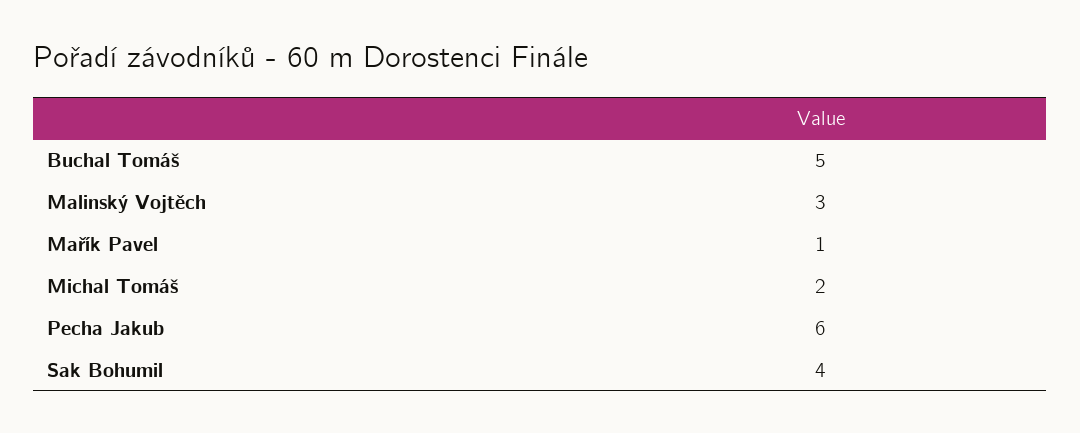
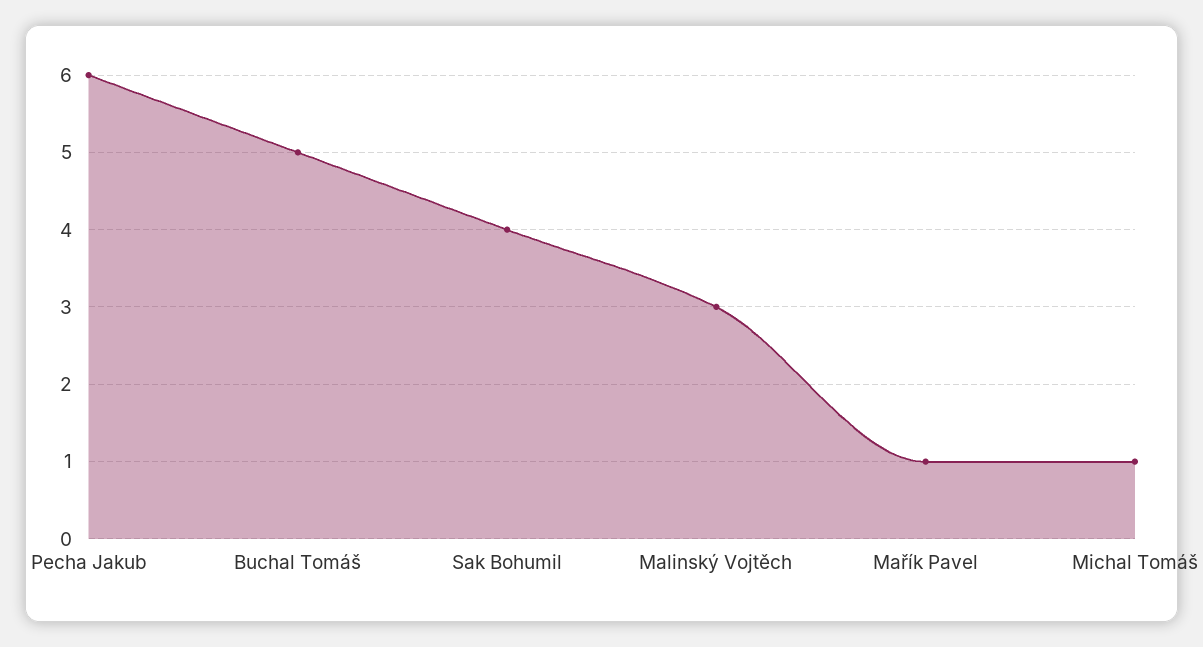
Michal Tomáš: 2 -> 1

